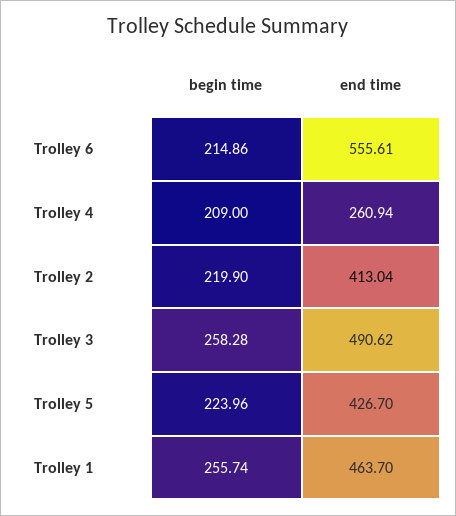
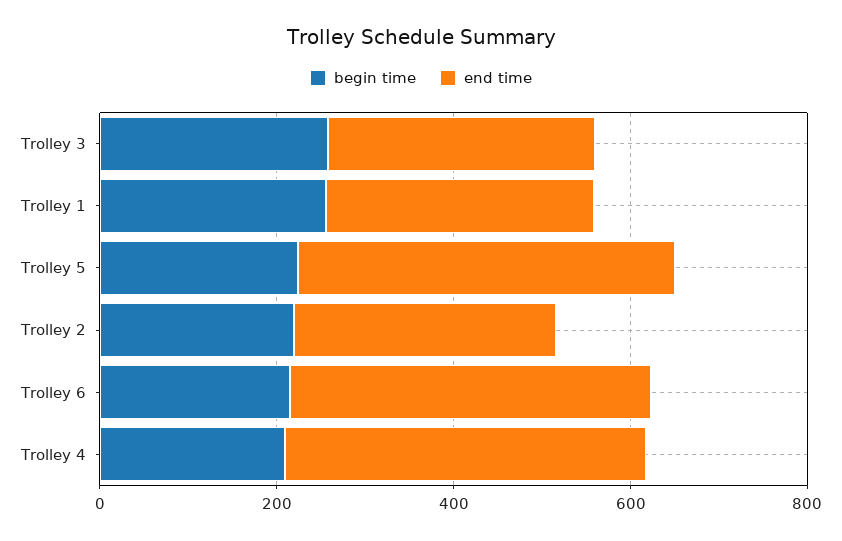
end time, Trolley 6: 555.61 -> 400
end time, Trolley 4: 260.94 -> 400
end time, Trolley 2: 413.04 -> 300
end time, Trolley 3: 490.62 -> 300
end time, Trolley 1: 463.7 -> 300

